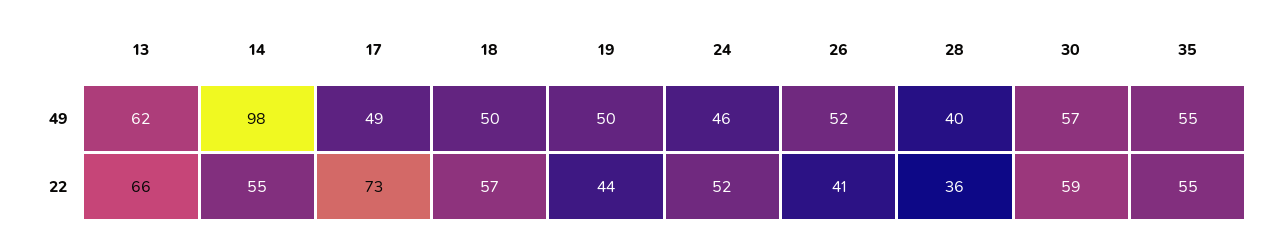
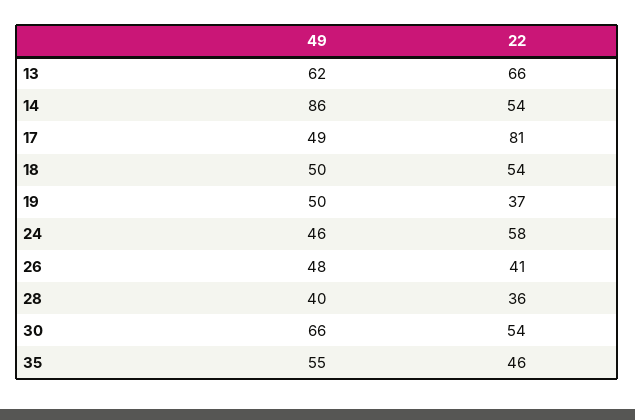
14, 49: 98 -> 86
26, 49: 52 -> 48
30, 49: 57 -> 66
14, 22: 55 -> 54
17, 22: 73 -> 81
18, 22: 57 -> 54
19, 22: 44 -> 37
24, 22: 52 -> 58
30, 22: 59 -> 54
35, 22: 55 -> 46

